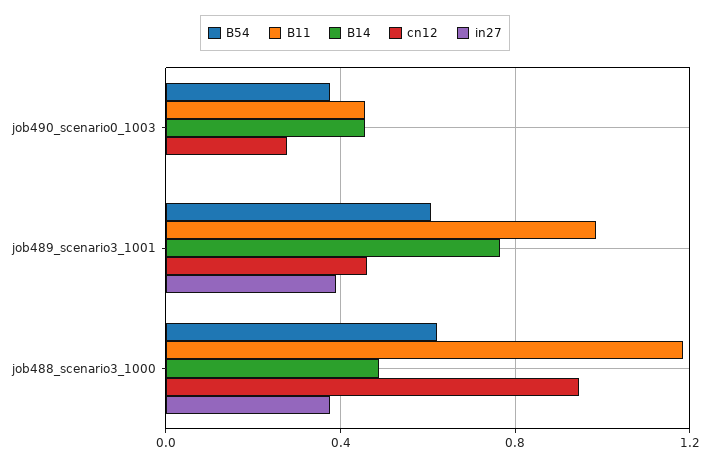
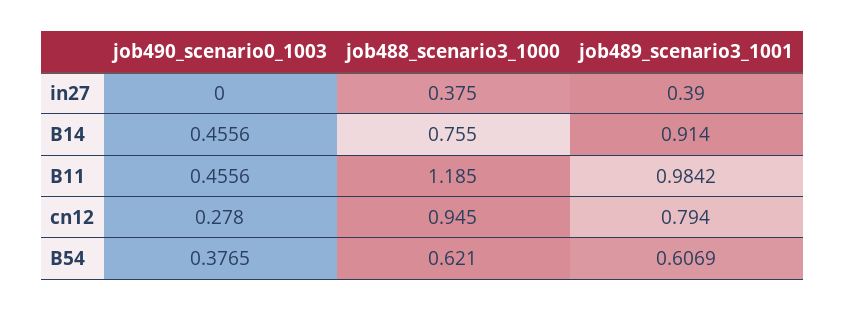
B14, job489_scenario3_1001: 0.75 -> 0.914
cn12, job489_scenario3_1001: 0.45 -> 0.794
B14, job488_scenario3_1000: 0.5 -> 0.755

